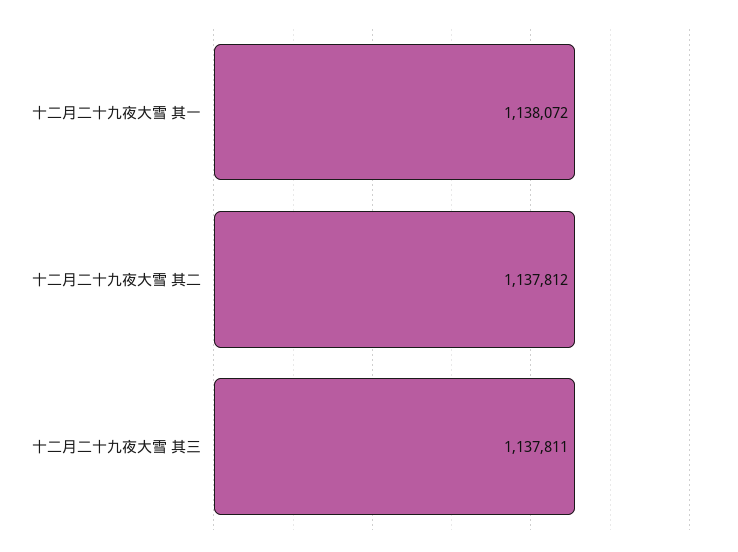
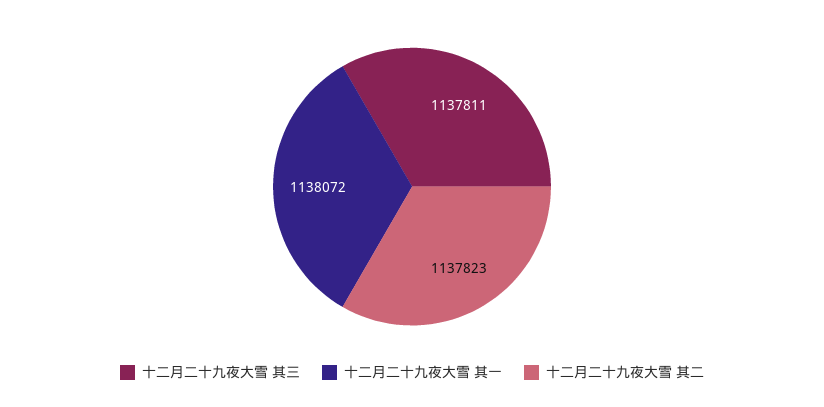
十二月二十九夜大雪 其二: 1137812 -> 1137823

